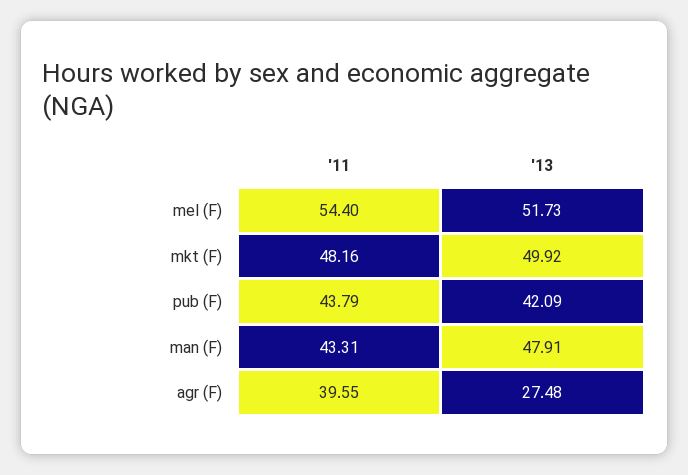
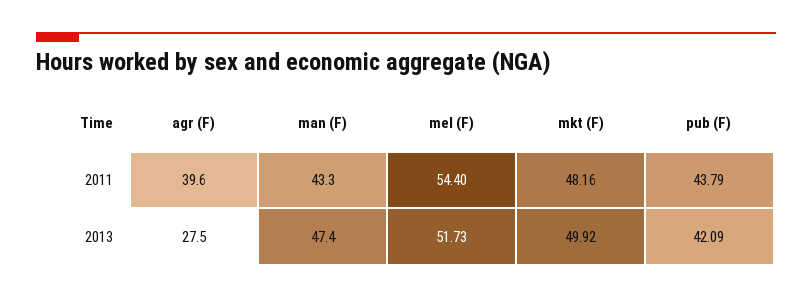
'13, man (F): 47.91 -> 47.4

